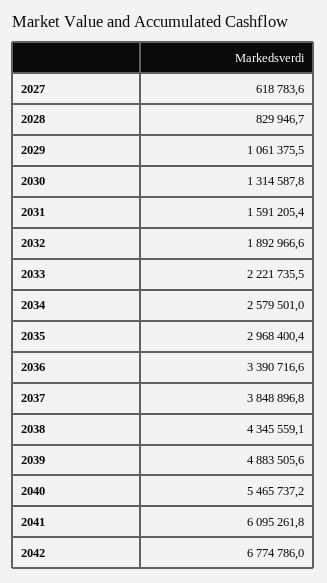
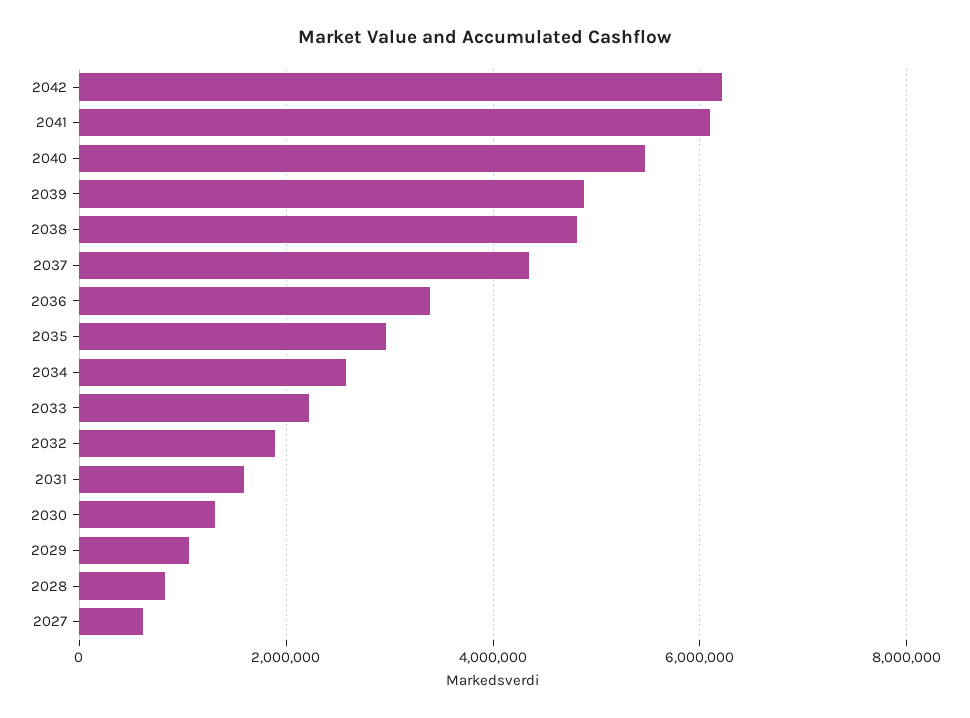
2037: 3848896.8 -> 4400000
2038: 4345559.1 -> 4800000
2042: 6774786 -> 6200000

